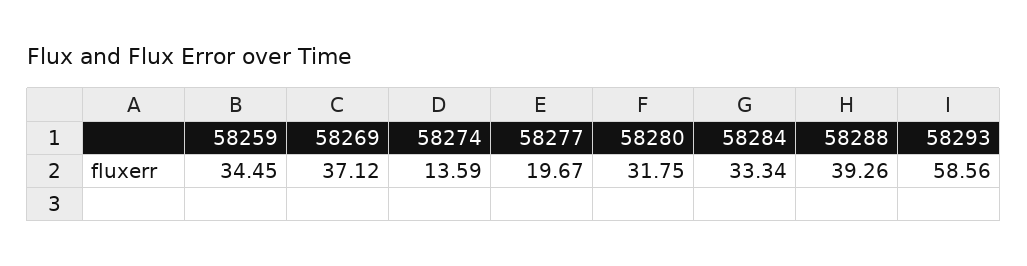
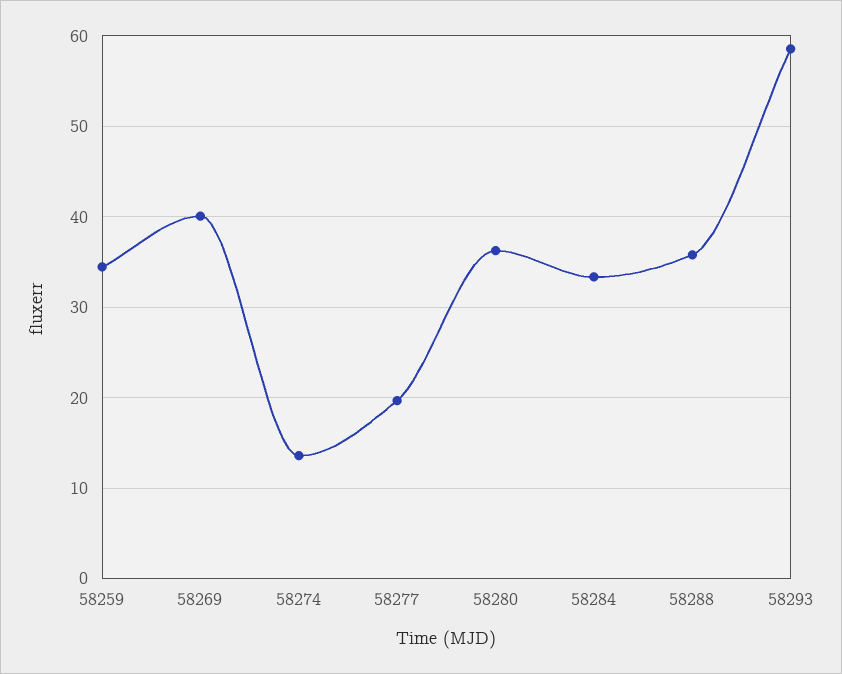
58269: 37.12 -> 40
58280: 31.75 -> 36
58288: 39.26 -> 36

